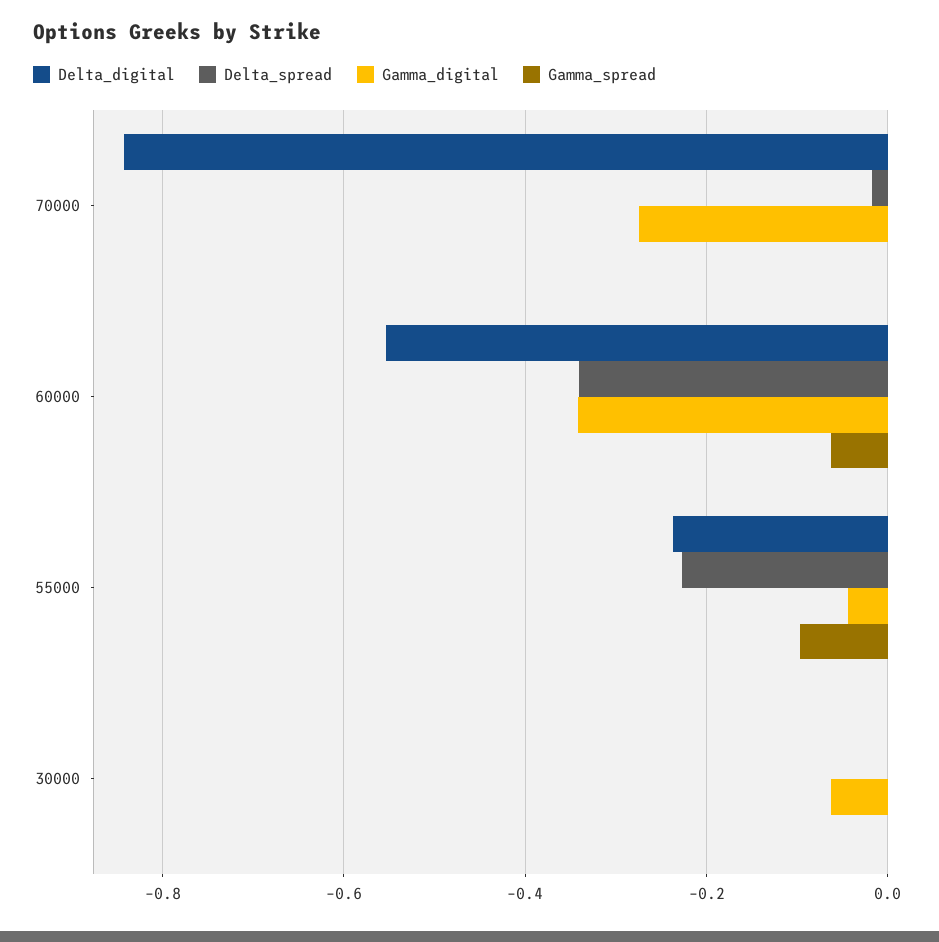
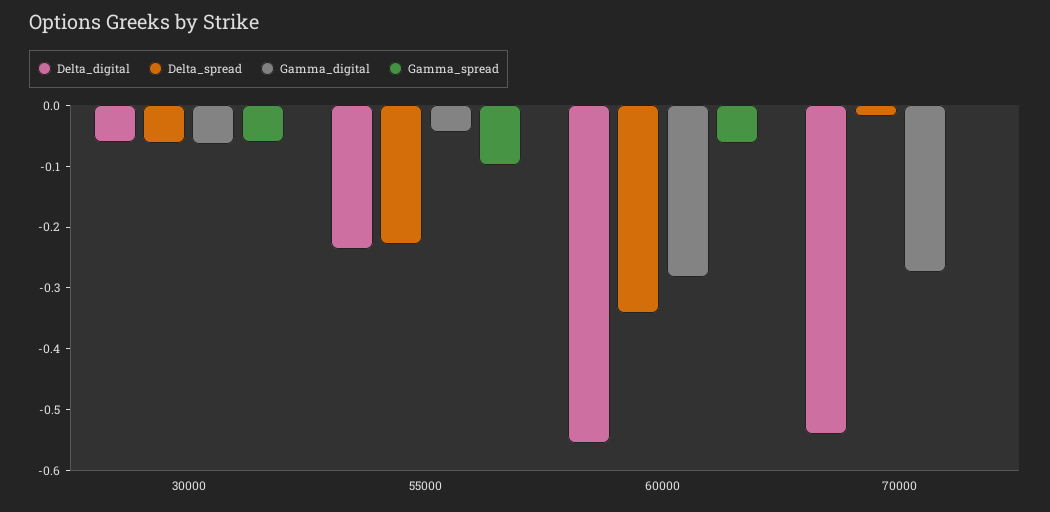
Delta_digital, 70000: -0.84 -> -0.54
Gamma_digital, 60000: -0.34 -> -0.28
Delta_digital, 30000: 0 -> -0.06
Delta_spread, 30000: 0 -> -0.06
Gamma_spread, 30000: 0 -> -0.06

